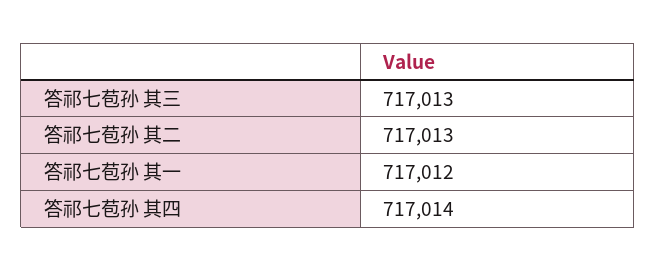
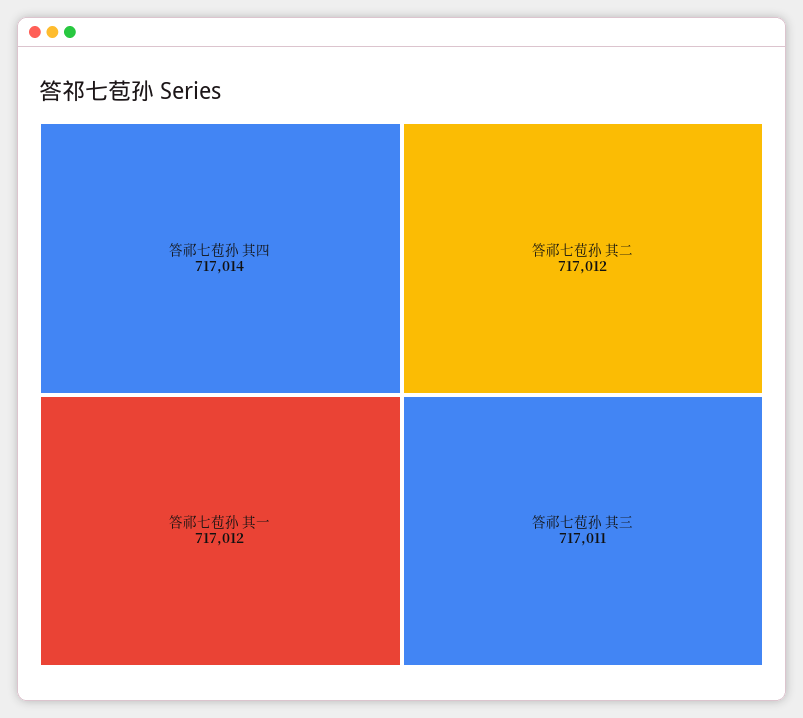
答祁七苞孙 其三: 717013 -> 717011
答祁七苞孙 其二: 717013 -> 717012

